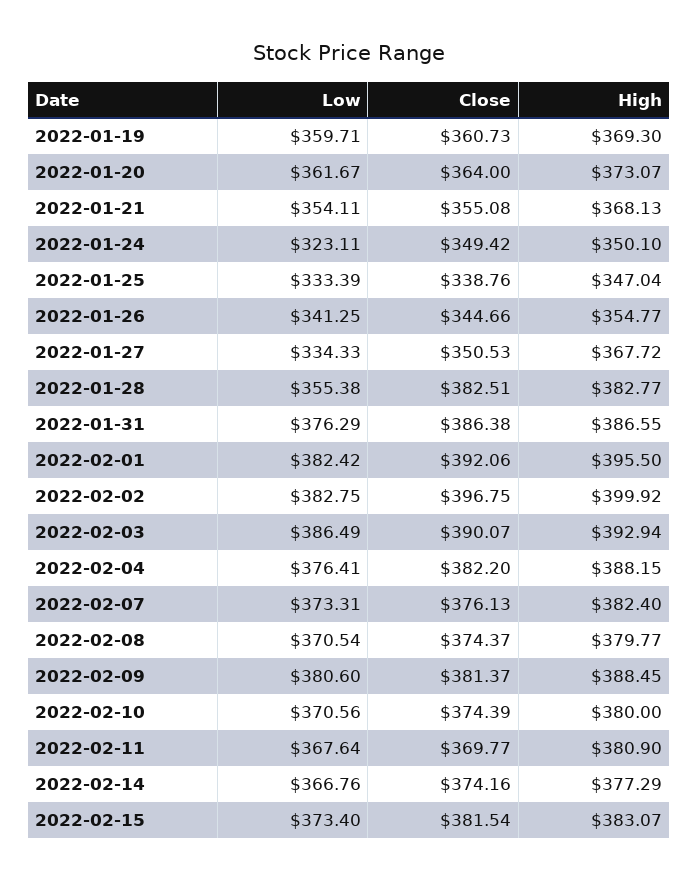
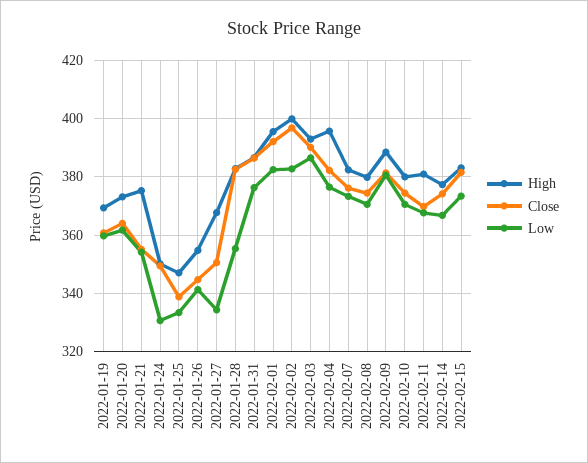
High, 2022-01-21: 368.13 -> 375
Low, 2022-01-24: 323.11 -> 330
High, 2022-02-04: 388.15 -> 395

